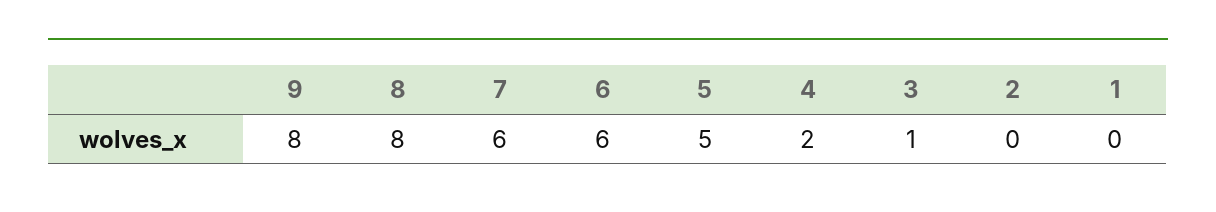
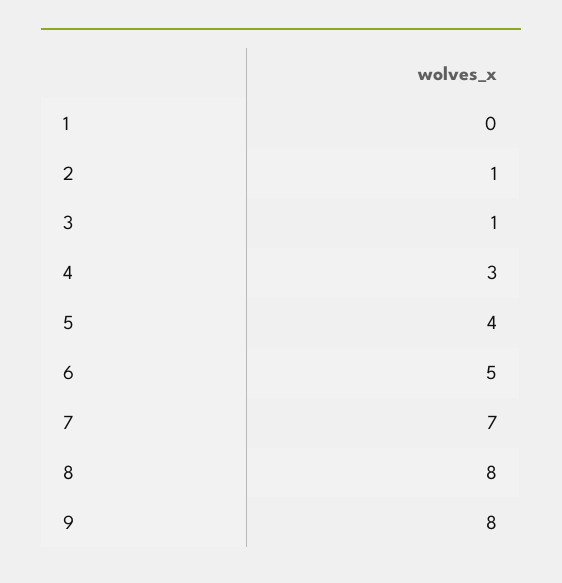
7: 6 -> 7
6: 6 -> 5
5: 5 -> 4
4: 2 -> 3
2: 0 -> 1

